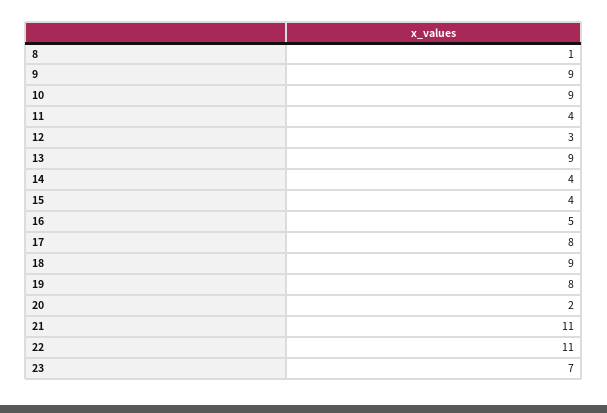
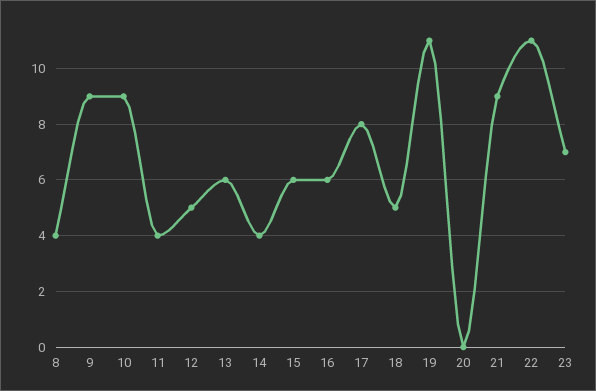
8: 1 -> 4
12: 3 -> 5
13: 9 -> 6
15: 4 -> 6
16: 5 -> 6
18: 9 -> 5
19: 8 -> 11
20: 2 -> 0
21: 11 -> 9

